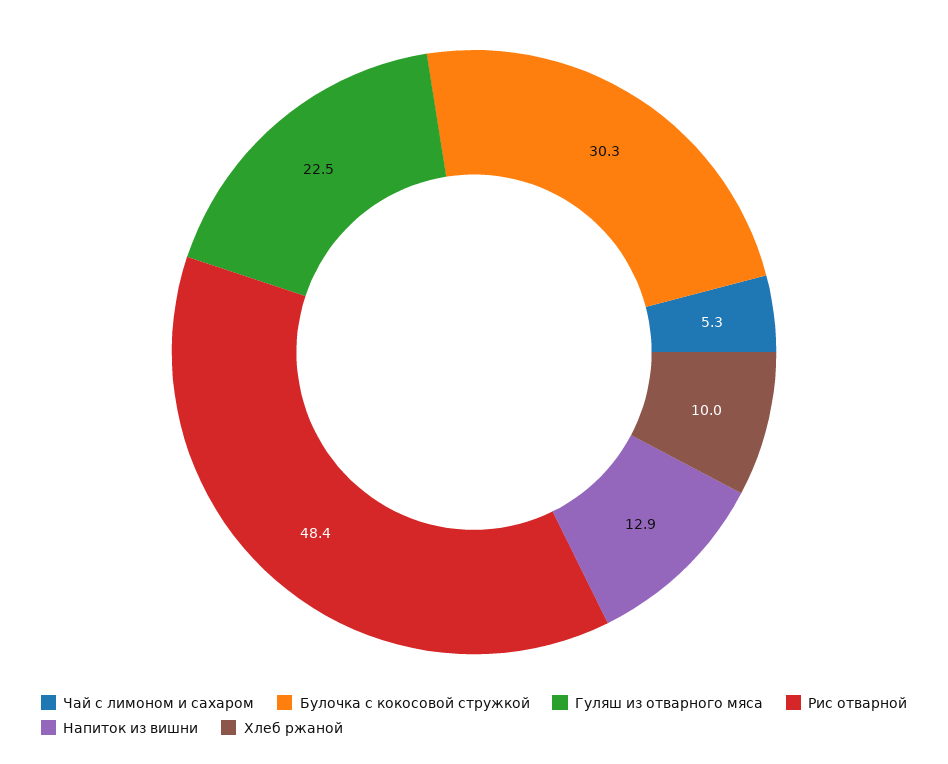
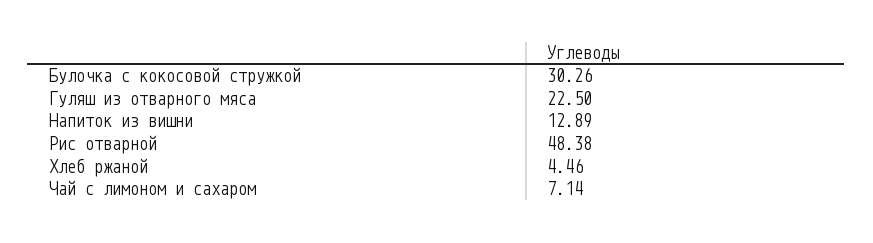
Чай с лимоном и сахаром: 5.3 -> 7.14
Хлеб ржаной: 10 -> 4.46

